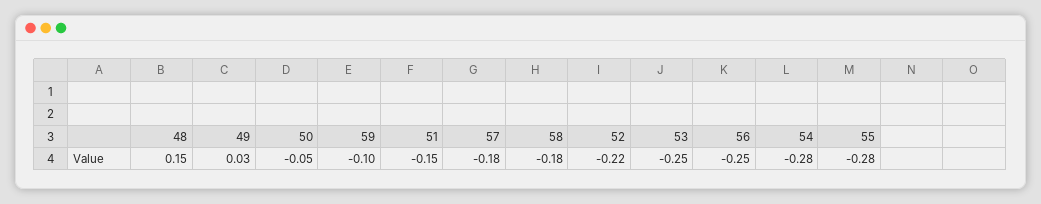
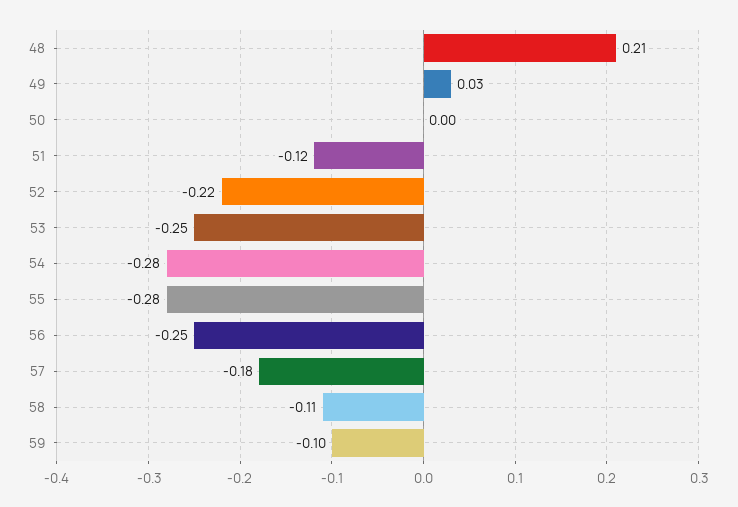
48: 0.15 -> 0.21
50: -0.05 -> 0
51: -0.15 -> -0.12
58: -0.18 -> -0.11

